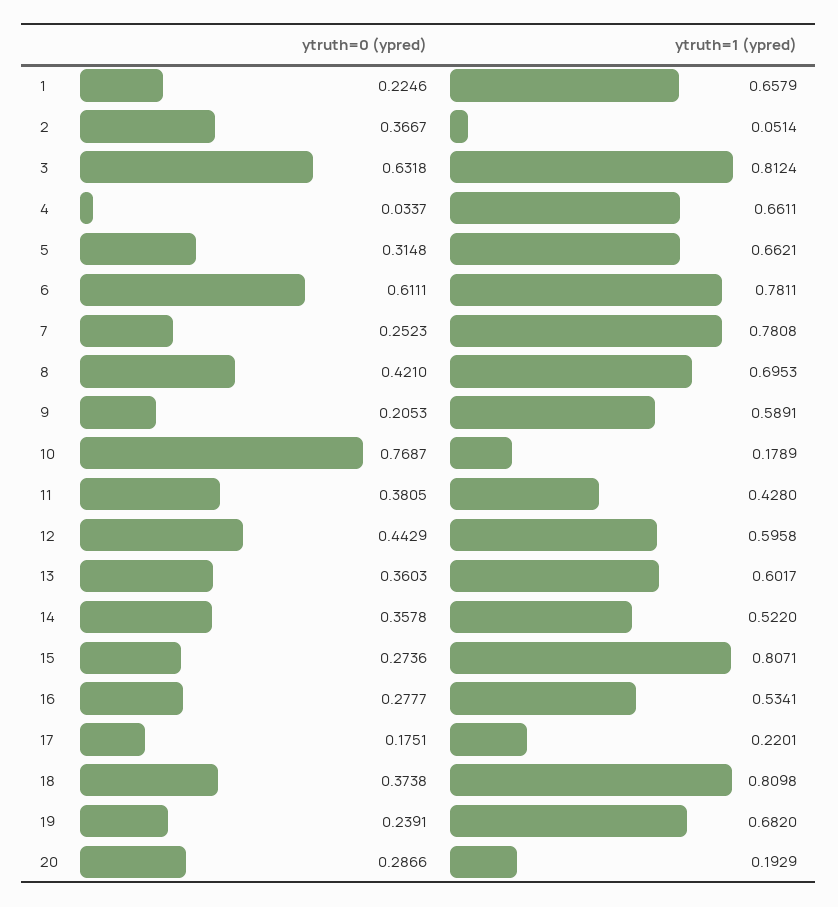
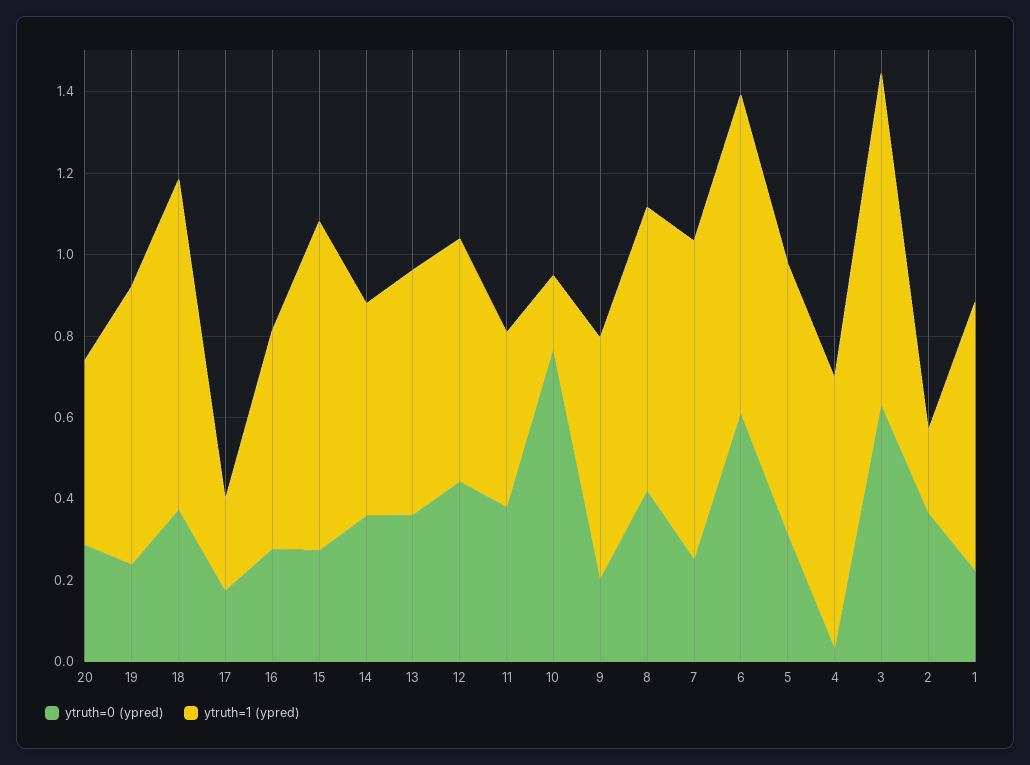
ytruth=1 (ypred), 2: 0.0514 -> 0.2
ytruth=1 (ypred), 20: 0.1929 -> 0.45

